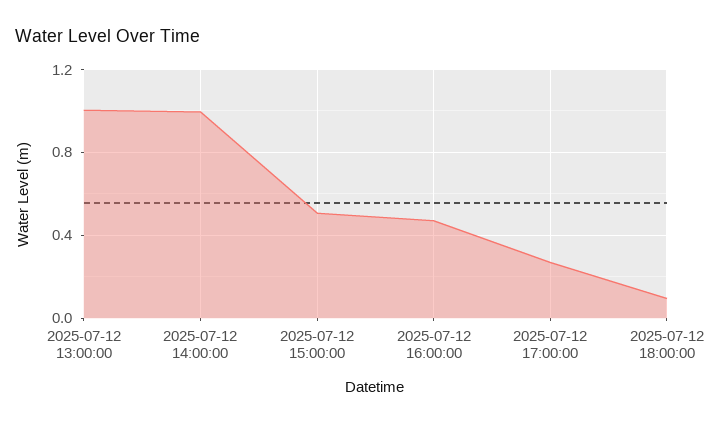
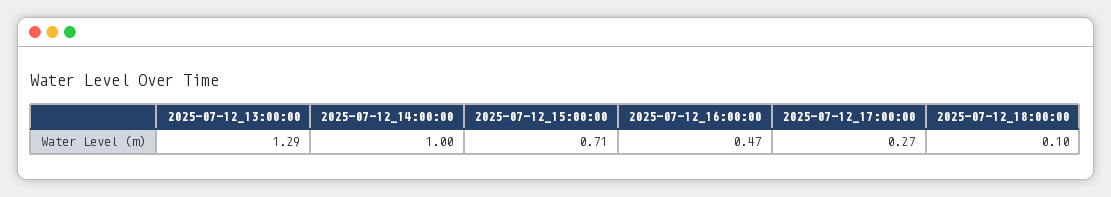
2025-07-12 13:00:00: 1 -> 1.29
2025-07-12 15:00:00: 0.5 -> 0.71

